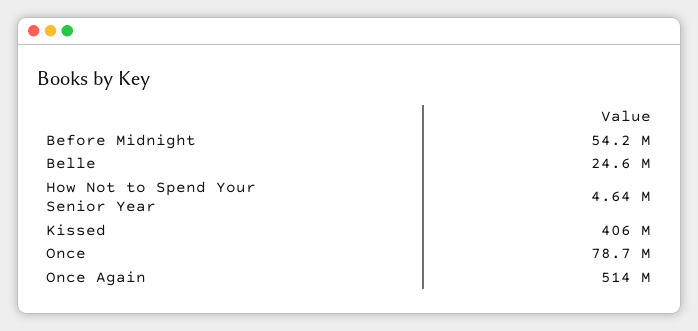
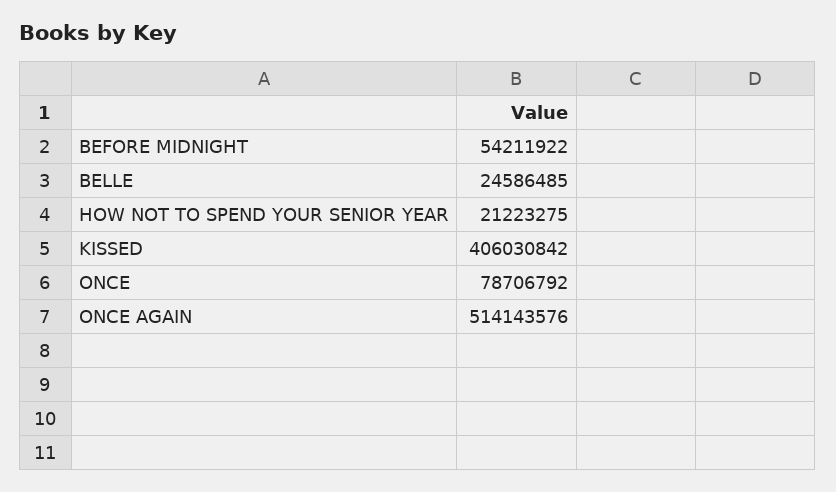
How Not to Spend Your Senior Year: 4640000 -> 21223275

